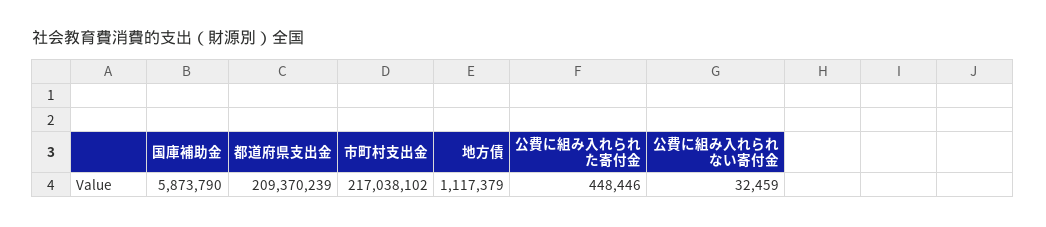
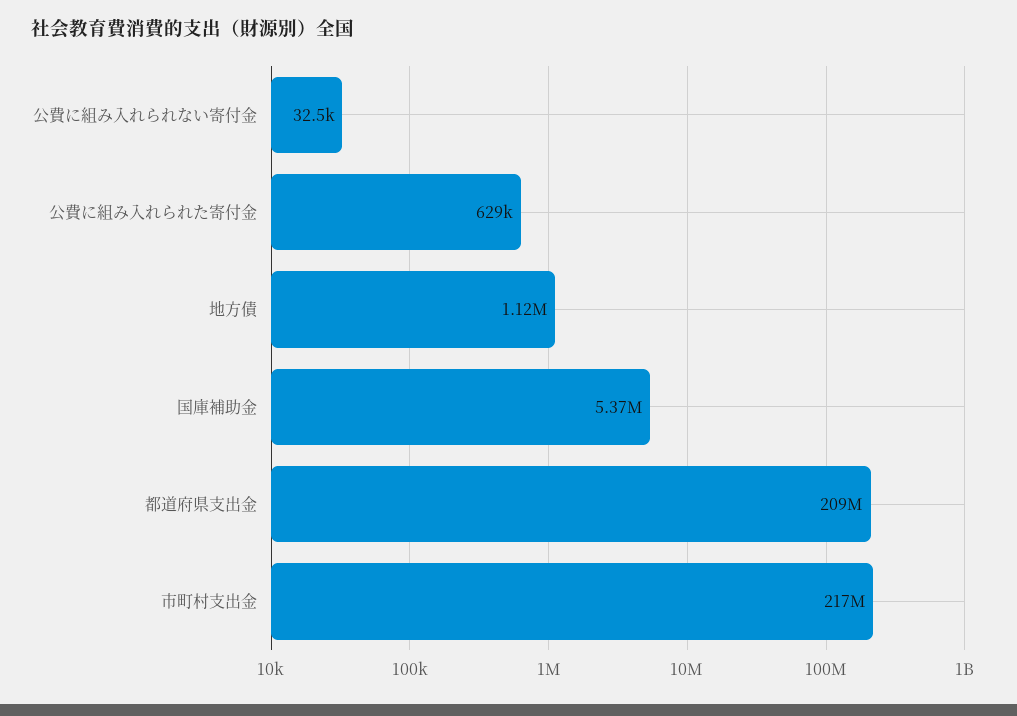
国庫補助金: 5873790 -> 5370000
公費に組み入れられた寄付金: 448446 -> 629000

